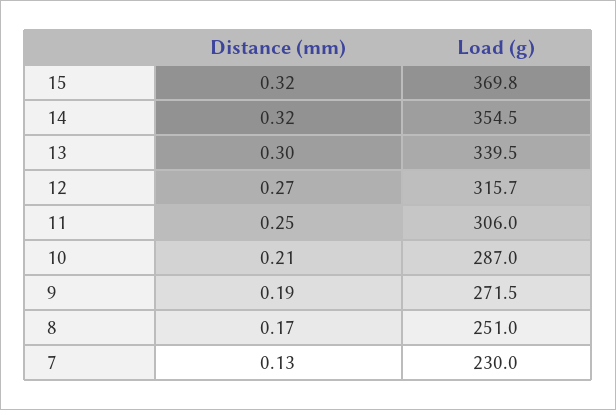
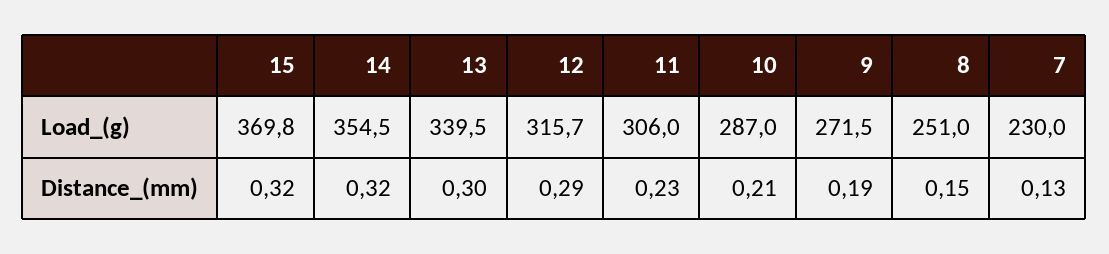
Distance (mm), 12: 0.27 -> 0.29
Distance (mm), 11: 0.25 -> 0.23
Distance (mm), 8: 0.17 -> 0.15

